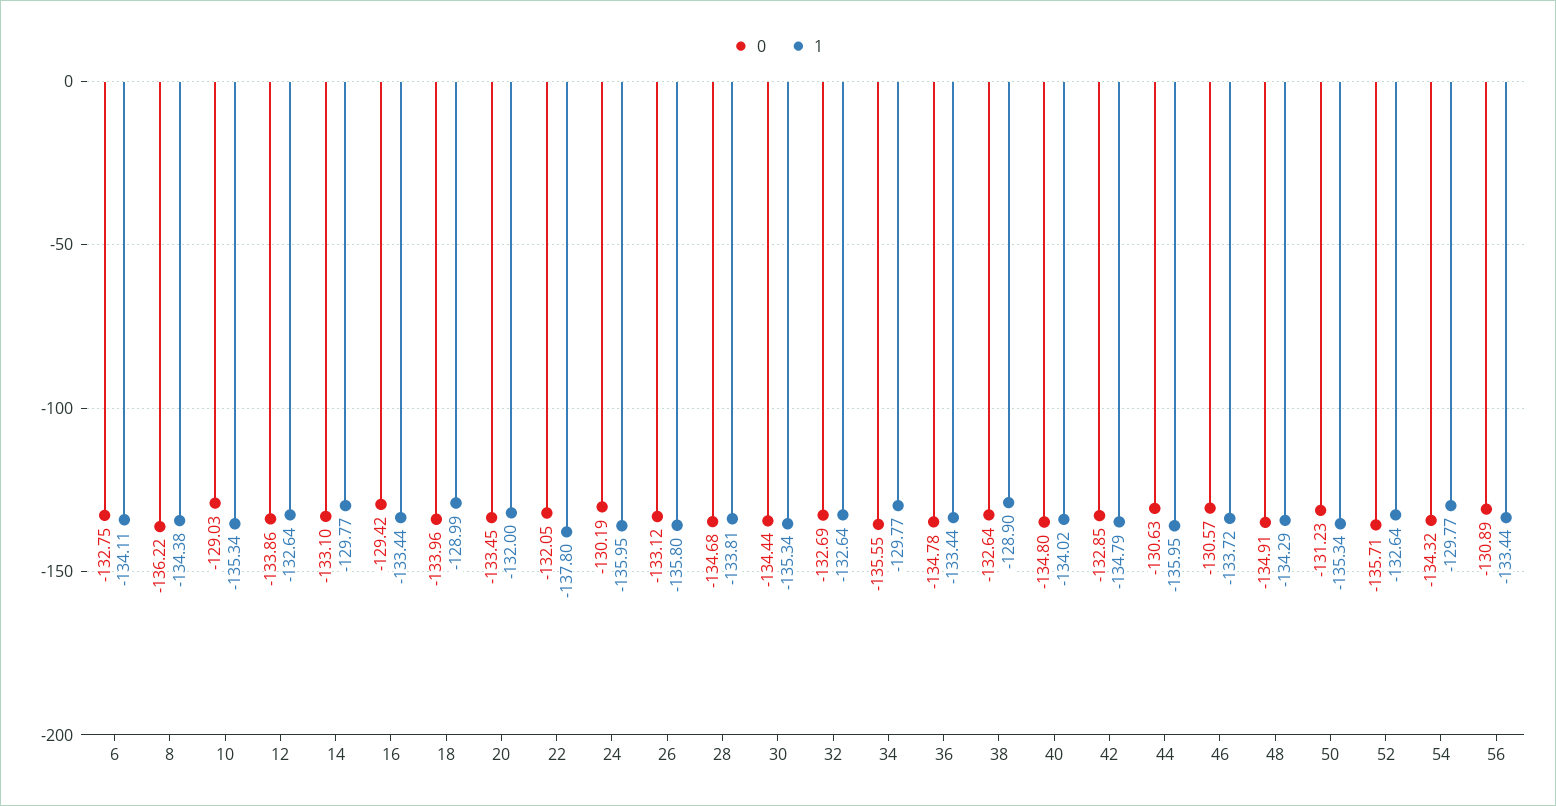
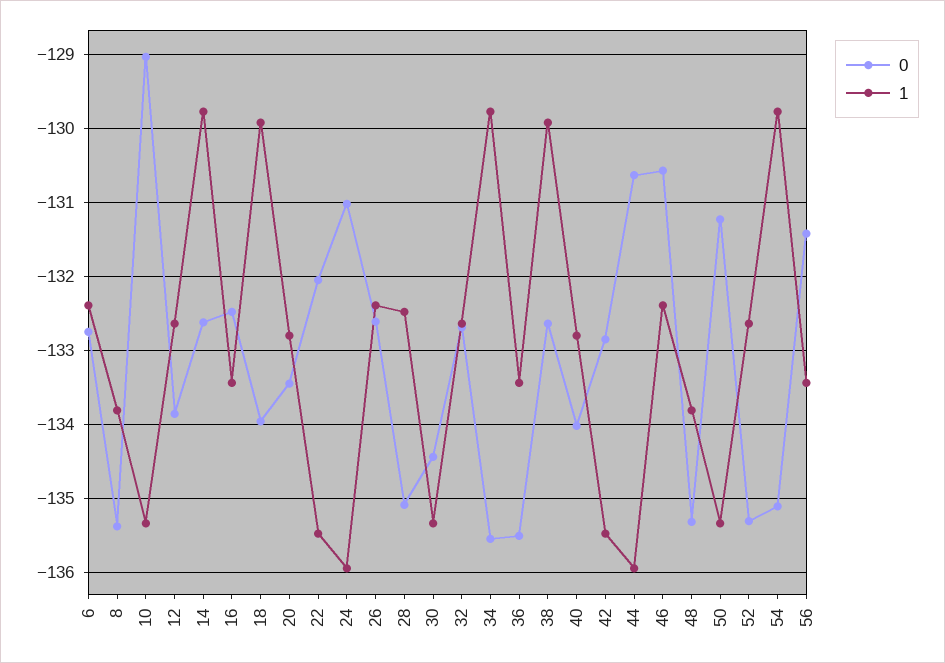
1, 6: -134.11 -> -132.4
0, 8: -136.22 -> -135.4
1, 8: -134.38 -> -133.8
0, 14: -133.1 -> -132.6
0, 16: -129.42 -> -132.5
1, 18: -128.99 -> -129.9
1, 20: -132 -> -132.8
1, 22: -137.8 -> -135.5
0, 24: -130.19 -> -131
0, 26: -133.12 -> -132.6
1, 26: -135.8 -> -132.4
0, 28: -134.68 -> -135.1
1, 28: -133.81 -> -132.5
0, 36: -134.78 -> -135.5
1, 38: -128.9 -> -129.9
0, 40: -134.8 -> -134
1, 40: -134.02 -> -132.8
1, 42: -134.79 -> -135.5
1, 46: -133.72 -> -132.4
0, 48: -134.91 -> -135.3
1, 48: -134.29 -> -133.8
0, 52: -135.71 -> -135.3
0, 54: -134.32 -> -135.1
0, 56: -130.89 -> -131.4

